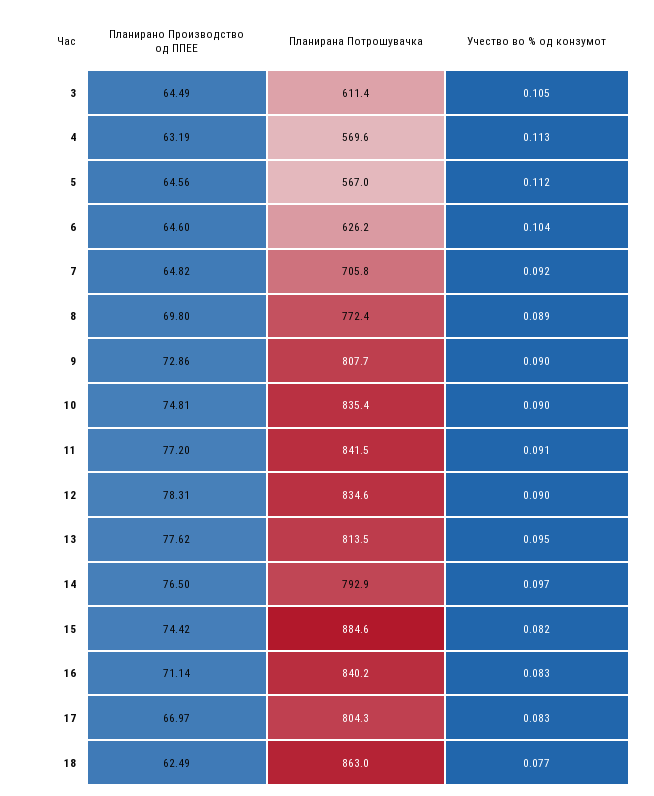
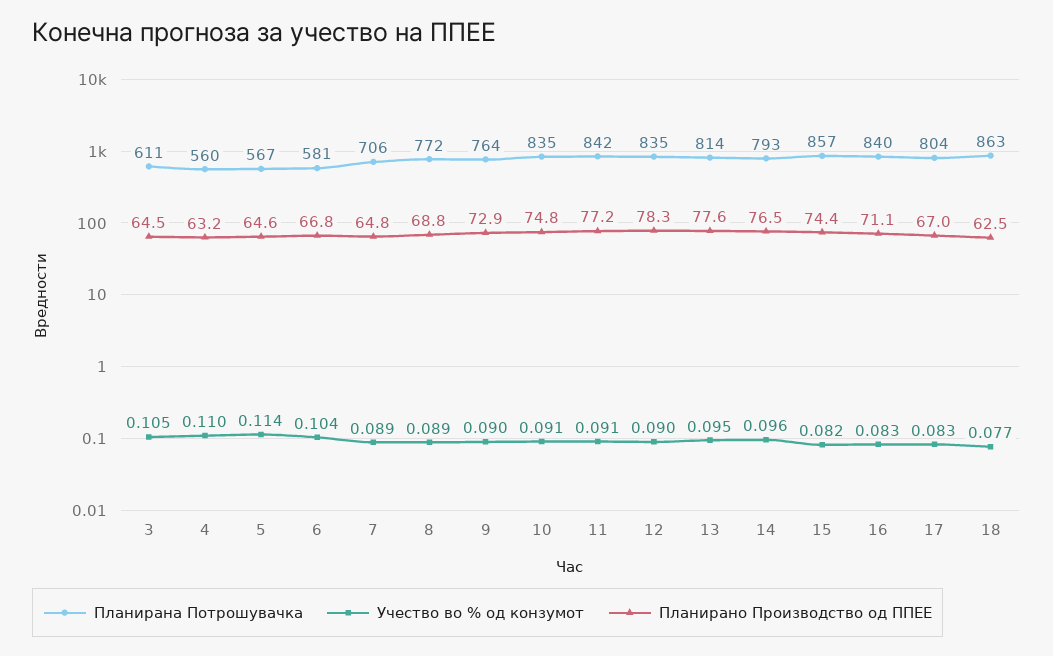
Планирана Потрошувачка, 4: 569.6 -> 560
Учество во % од конзумот, 4: 0.113 -> 0.11
Учество во % од конзумот, 5: 0.112 -> 0.114
Планирано Производство од ППЕЕ, 6: 64.6 -> 66.8
Планирана Потрошувачка, 6: 626.2 -> 581
Учество во % од конзумот, 7: 0.092 -> 0.089
Планирано Производство од ППЕЕ, 8: 69.8 -> 68.8
Планирана Потрошувачка, 9: 807.7 -> 764
Учество во % од конзумот, 10: 0.09 -> 0.091
Учество во % од конзумот, 14: 0.097 -> 0.096
Планирана Потрошувачка, 15: 884.6 -> 857

